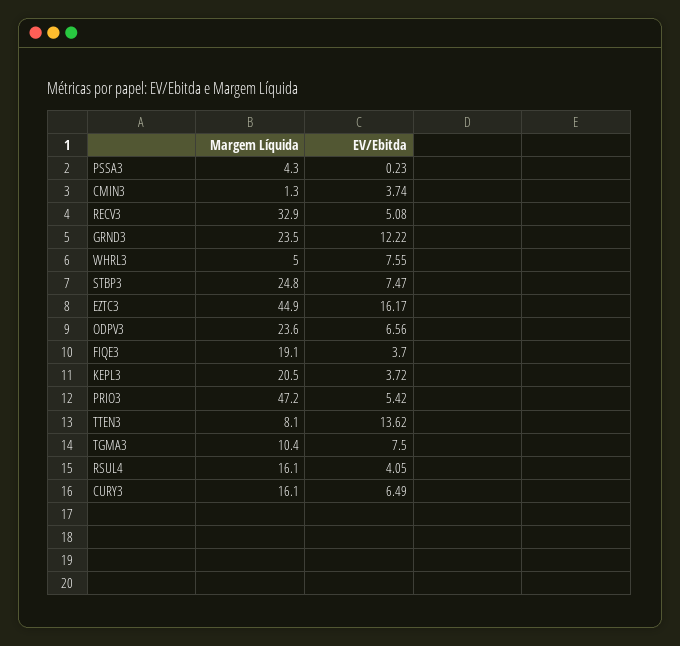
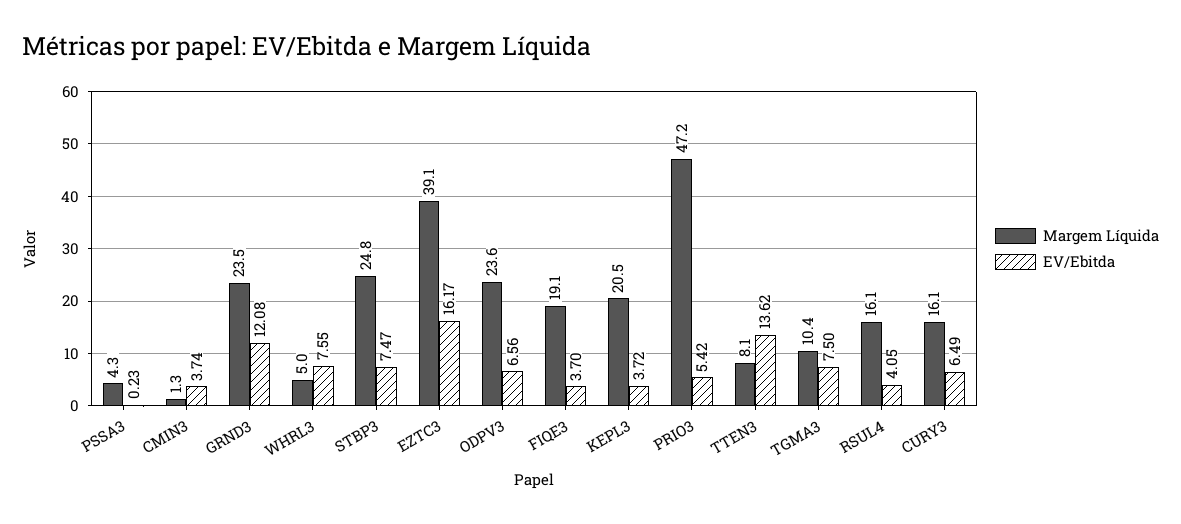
Margem Líquida, RECV3: 32.9 -> none
EV/Ebitda, RECV3: 5.08 -> none
EV/Ebitda, GRND3: 12.22 -> 12.08
Margem Líquida, EZTC3: 44.9 -> 39.1

